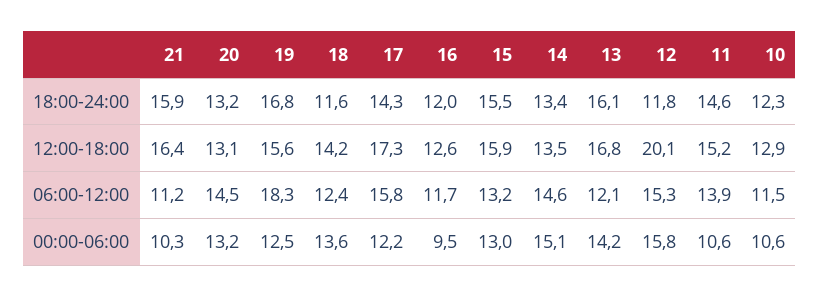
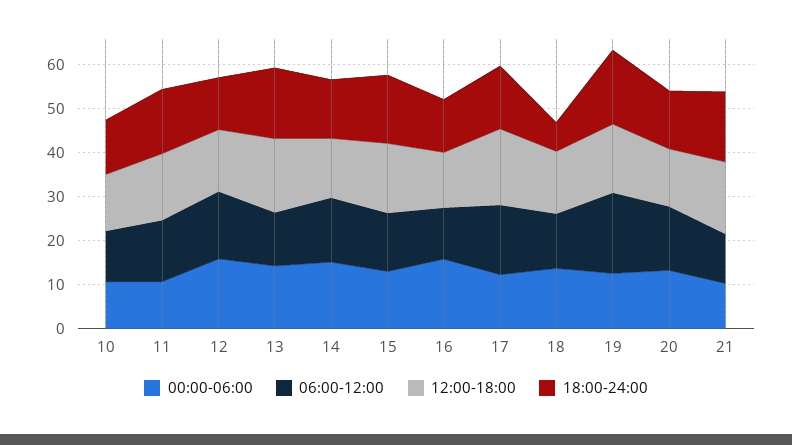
18:00-24:00, 18: 11.6 -> 6
12:00-18:00, 12: 20.1 -> 14
00:00-06:00, 16: 9.5 -> 16

